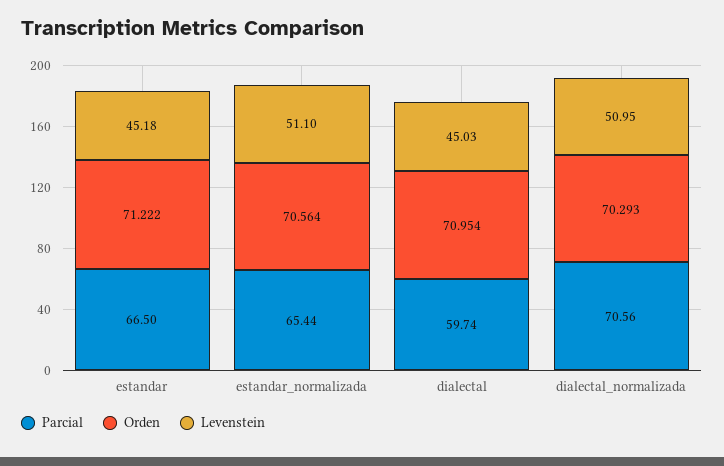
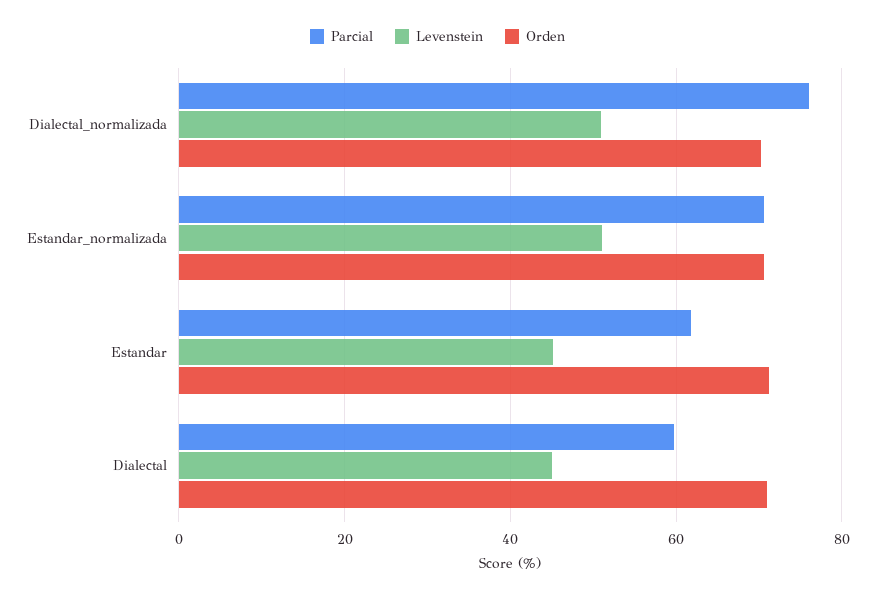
Parcial, estandar: 66.5 -> 62
Parcial, estandar_normalizada: 65.44 -> 70
Parcial, dialectal_normalizada: 70.56 -> 76

